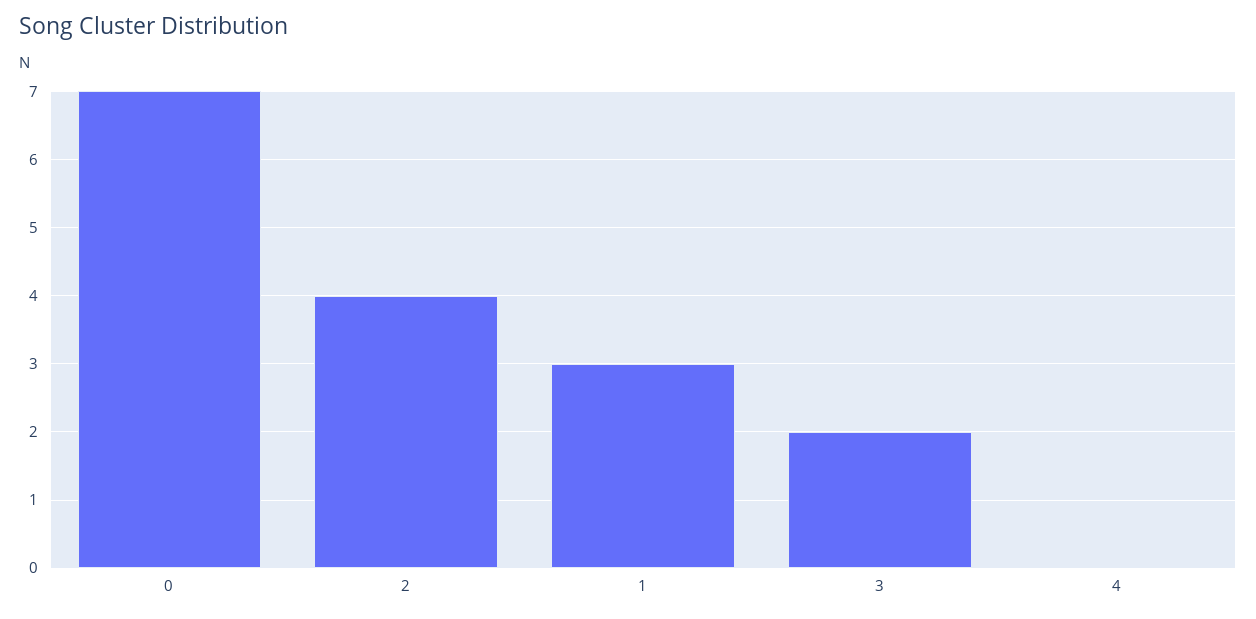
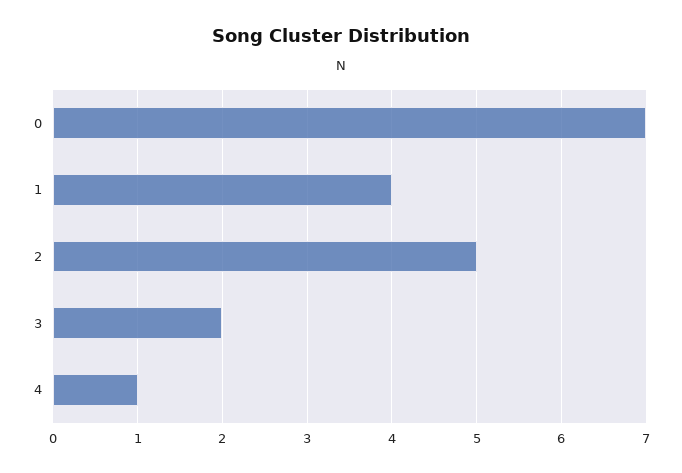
2: 4 -> 5
1: 3 -> 4
4: 0 -> 1

